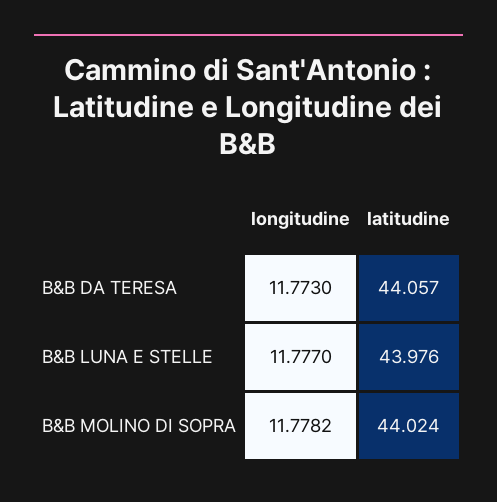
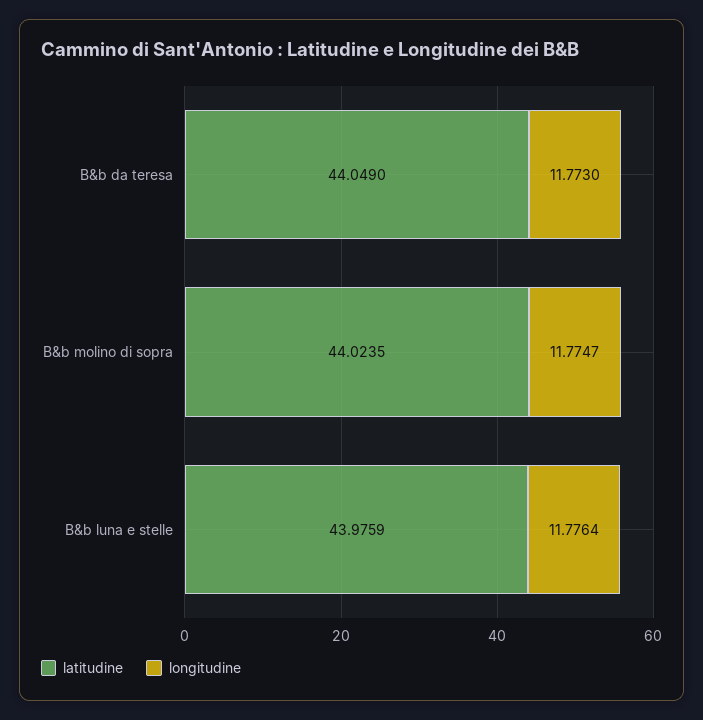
latitudine, B&B DA TERESA: 44.057 -> 44.049
longitudine, B&B LUNA E STELLE: 11.777 -> 11.7764
longitudine, B&B MOLINO DI SOPRA: 11.7782 -> 11.7747

